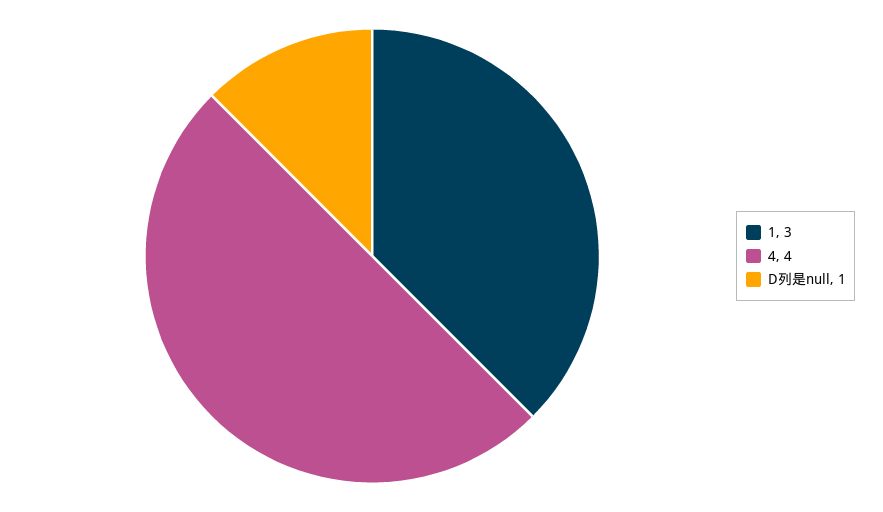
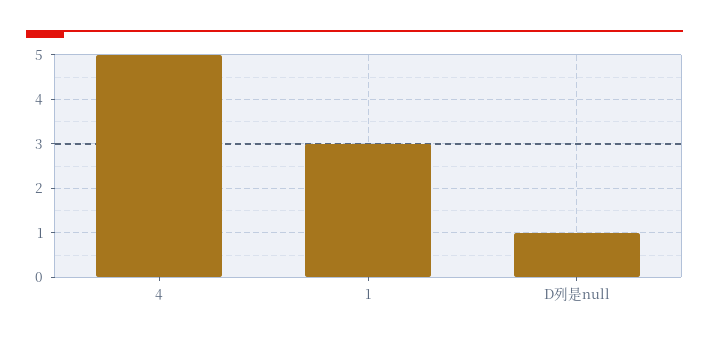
4: 4 -> 5

